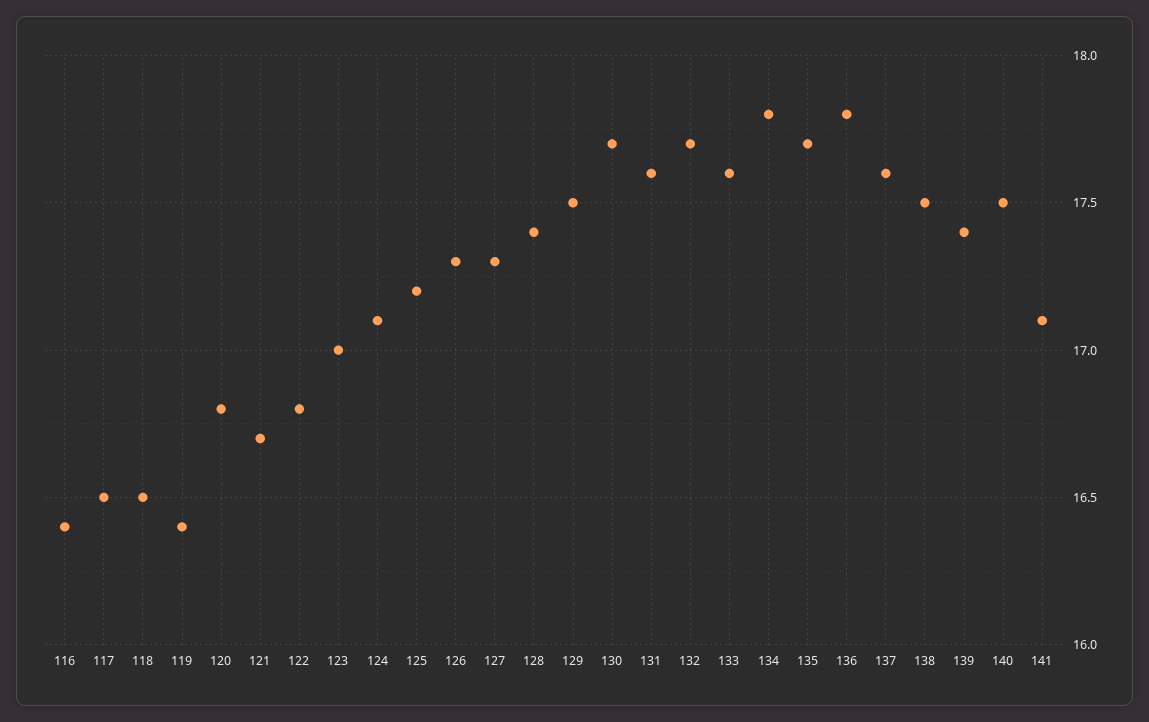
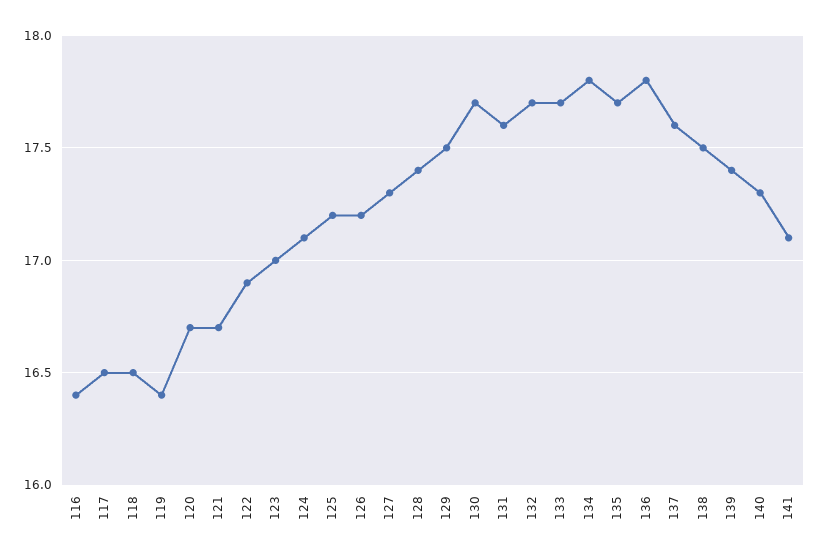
120: 16.8 -> 16.7
122: 16.8 -> 16.9
126: 17.3 -> 17.2
133: 17.6 -> 17.7
140: 17.5 -> 17.3

